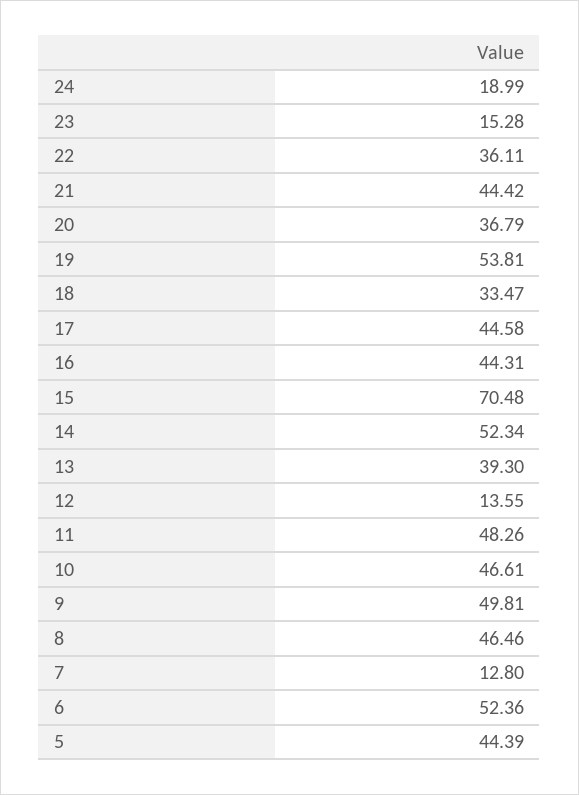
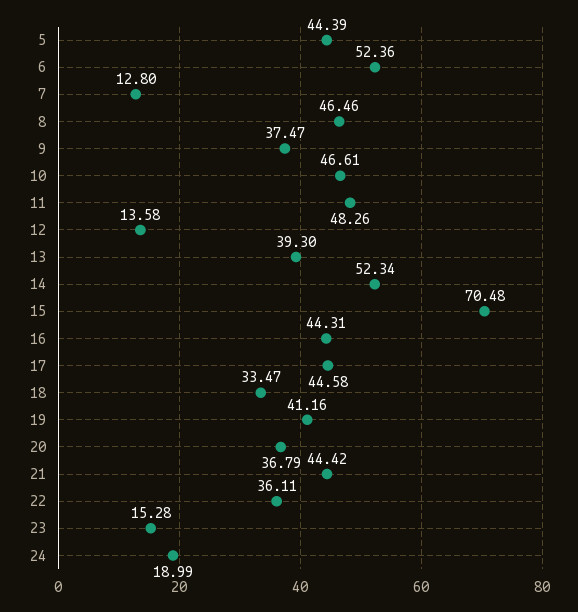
19: 53.81 -> 41.16
12: 13.55 -> 13.58
9: 49.81 -> 37.47

